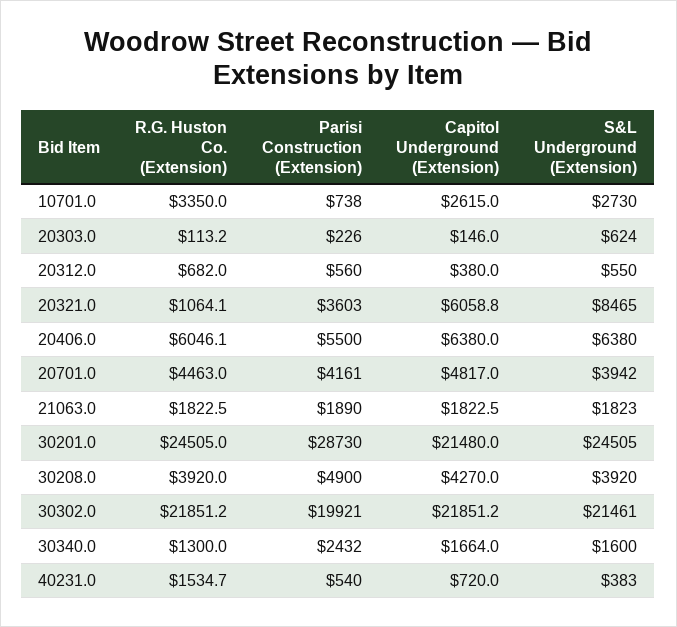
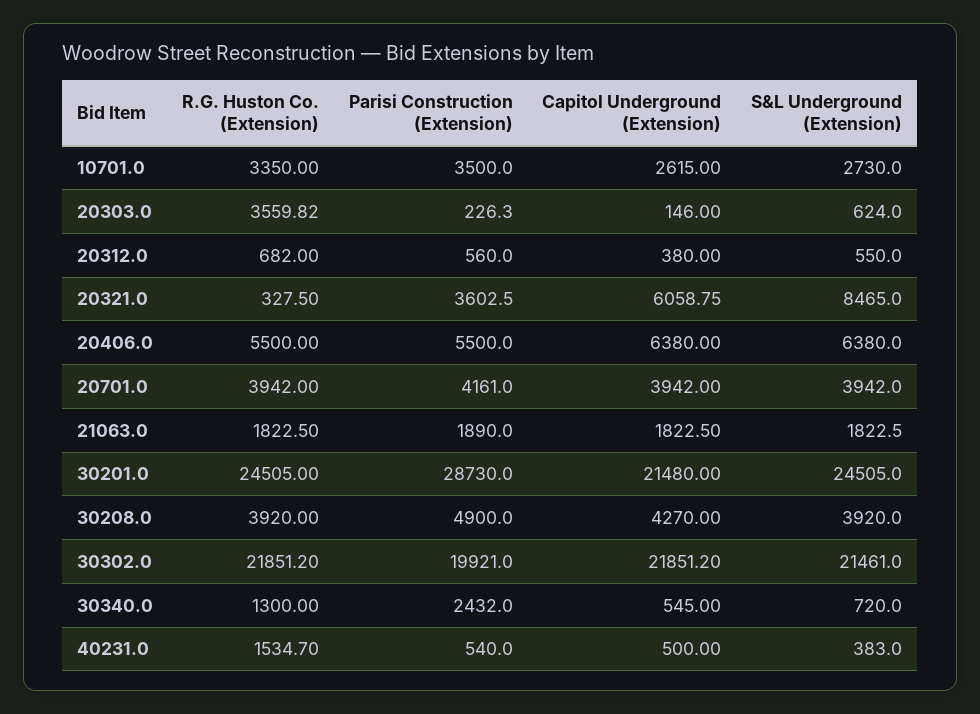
Parisi Construction (Extension), 10701.0: 738 -> 3500
R.G. Huston Co. (Extension), 20303.0: 113.2 -> 3559.82
R.G. Huston Co. (Extension), 20321.0: 1064.1 -> 327.5
R.G. Huston Co. (Extension), 20406.0: 6046.1 -> 5500
R.G. Huston Co. (Extension), 20701.0: 4463 -> 3942
Capitol Underground (Extension), 20701.0: 4817 -> 3942
Capitol Underground (Extension), 30340.0: 1664 -> 545
S&L Underground (Extension), 30340.0: 1600 -> 720
Capitol Underground (Extension), 40231.0: 720 -> 500

